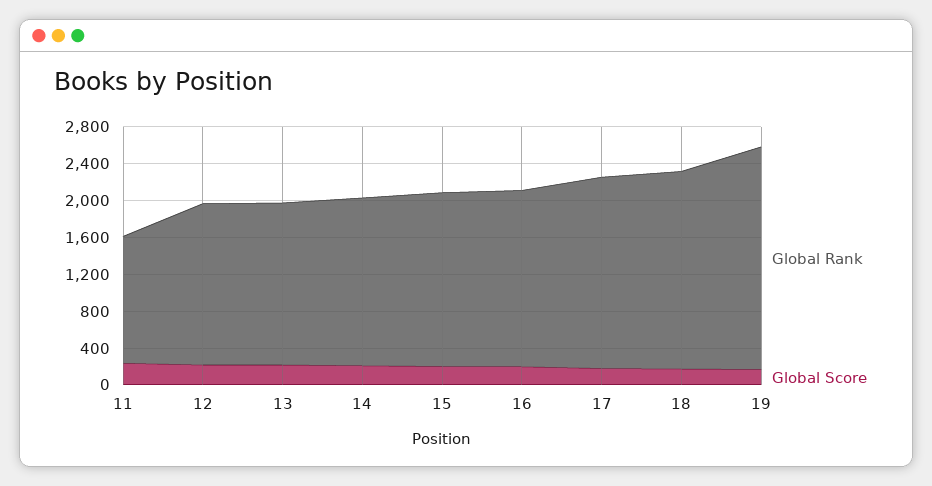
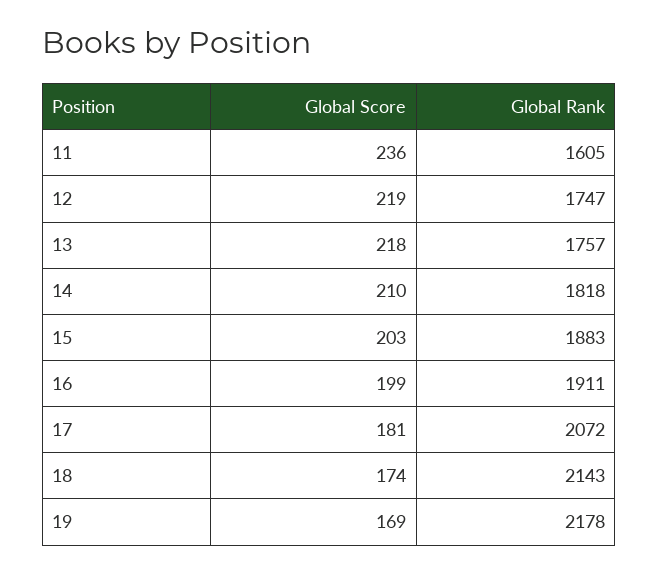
Global Rank, 11: 1400 -> 1605
Global Rank, 19: 2400 -> 2178

